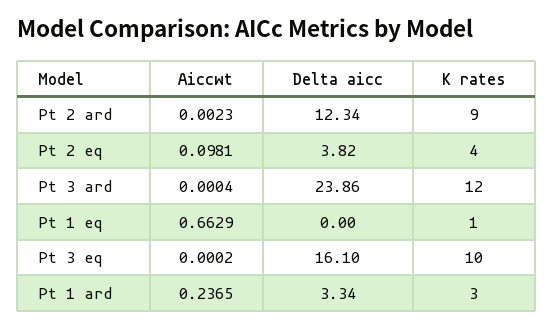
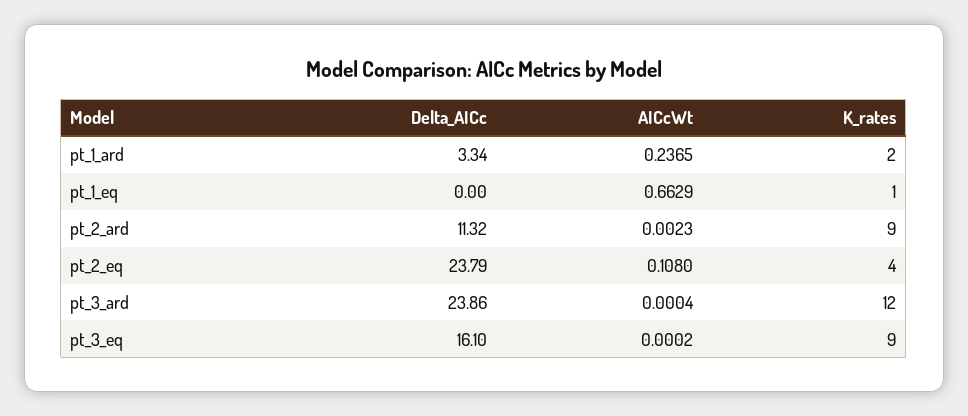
Delta aicc, Pt 2 ard: 12.34 -> 11.32
Aiccwt, Pt 2 eq: 0.0981 -> 0.108
Delta aicc, Pt 2 eq: 3.82 -> 23.79
K rates, Pt 3 eq: 10 -> 9
K rates, Pt 1 ard: 3 -> 2

